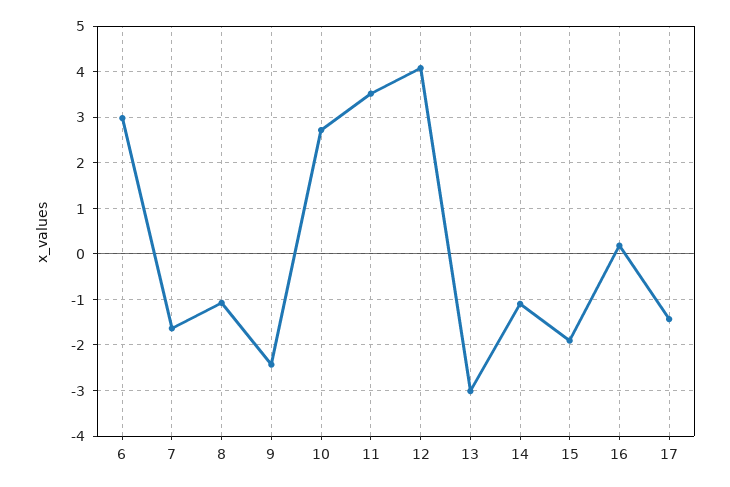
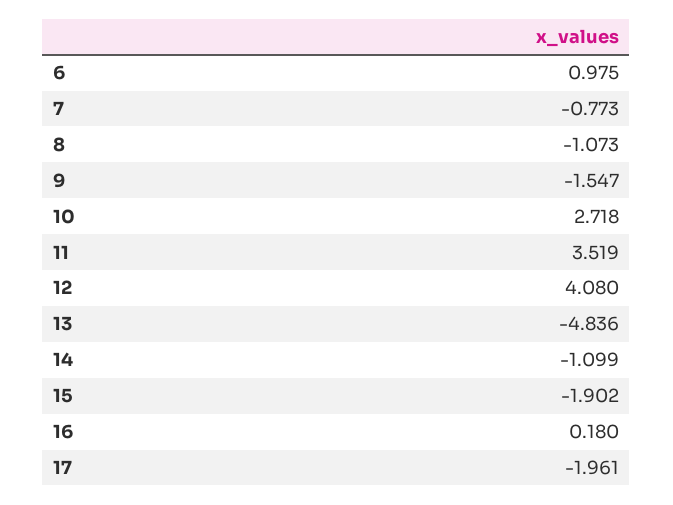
6: 3 -> 0.975
7: -1.6 -> -0.773
9: -2.4 -> -1.547
13: -3 -> -4.836
17: -1.4 -> -1.961

